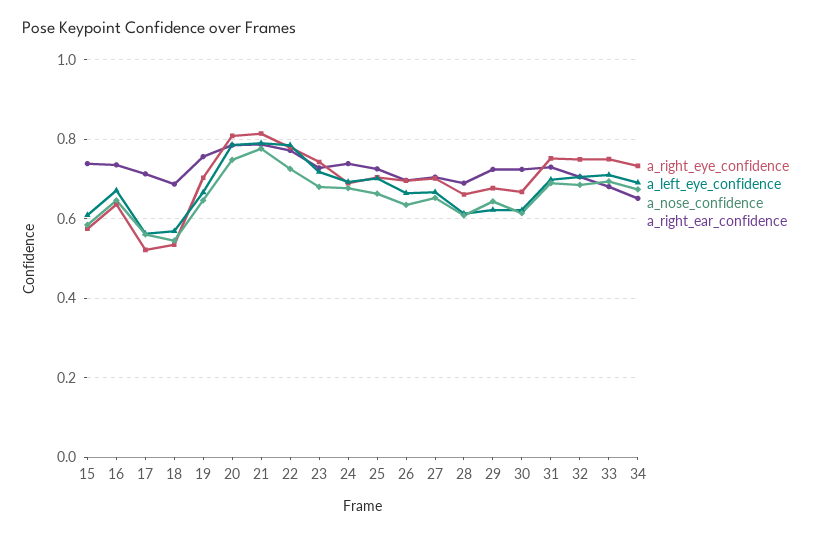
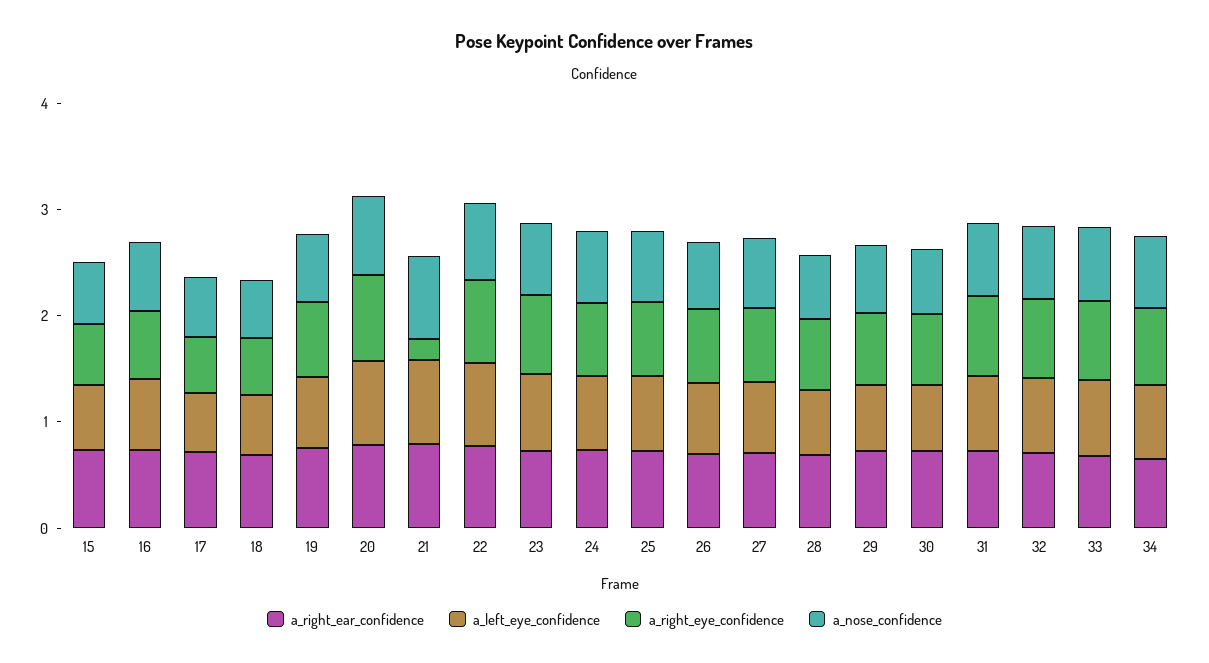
a_right_eye_confidence, 21: 0.82 -> 0.2

